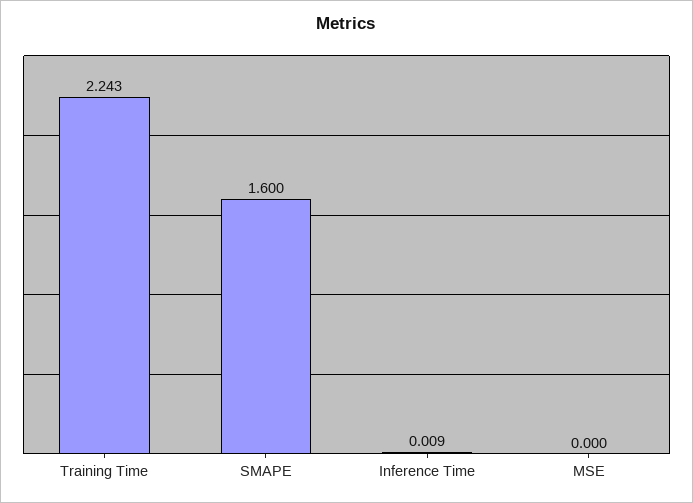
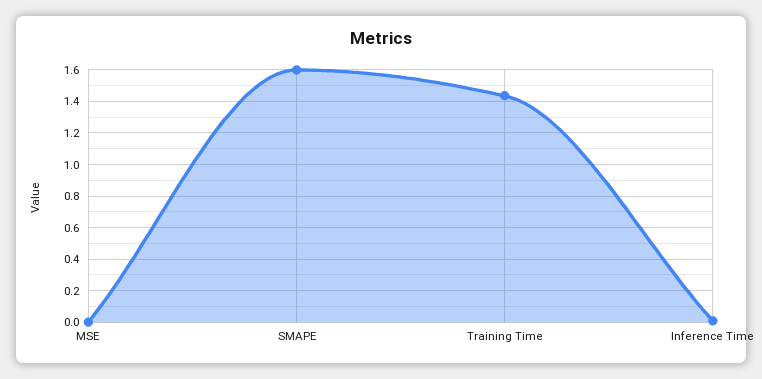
Training Time: 2.243 -> 1.45

